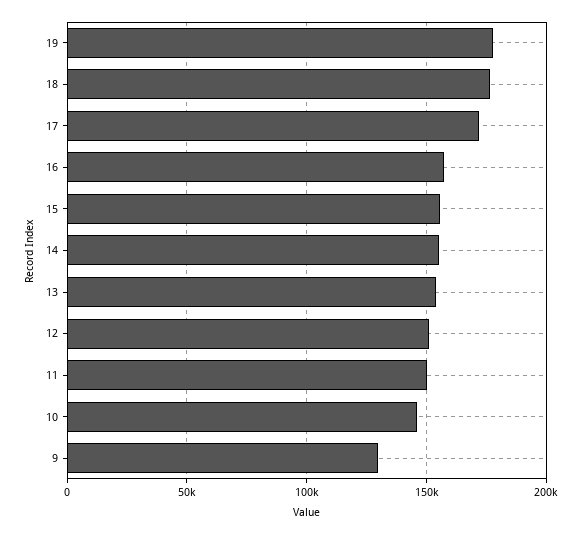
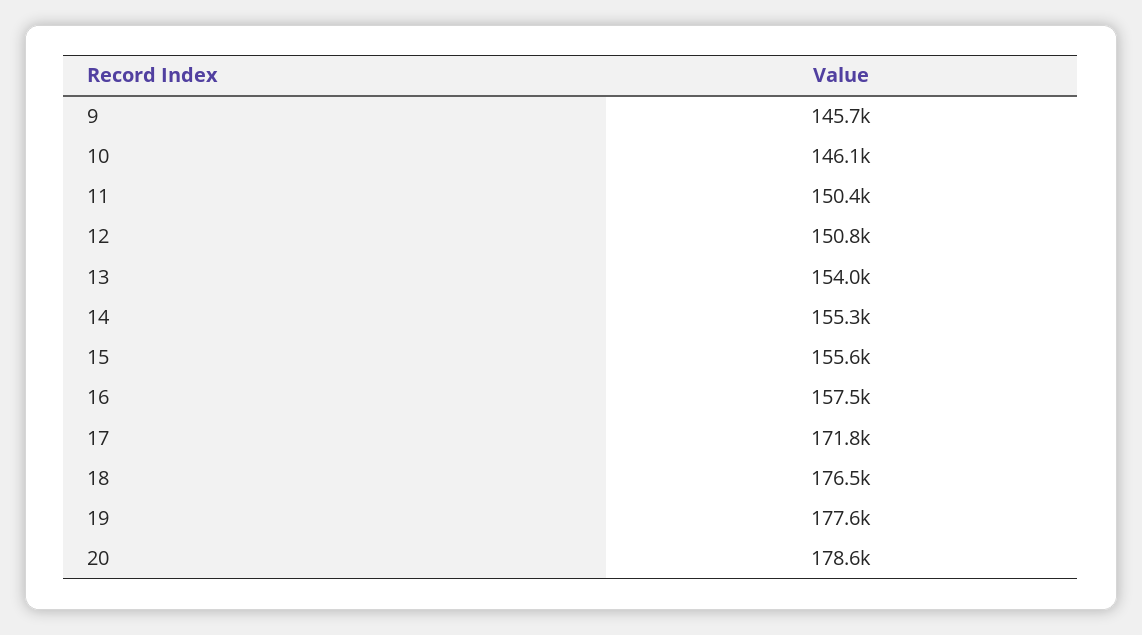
9: 130000 -> 145700
20: none -> 178600

